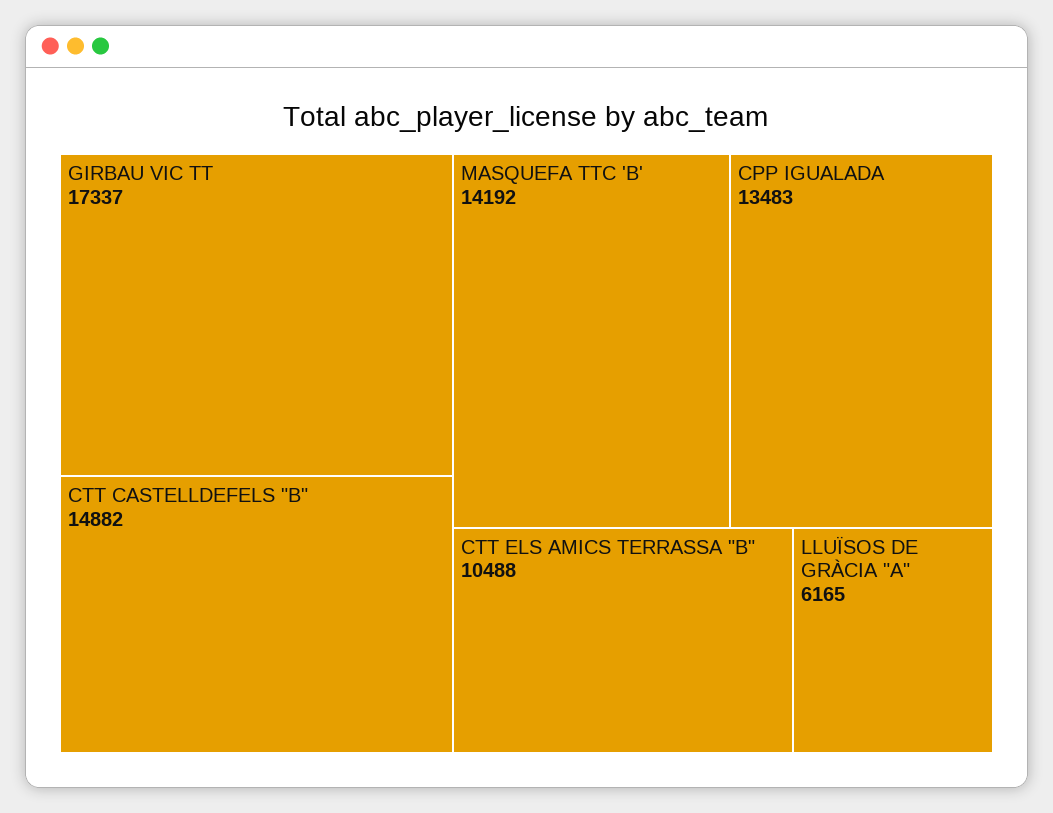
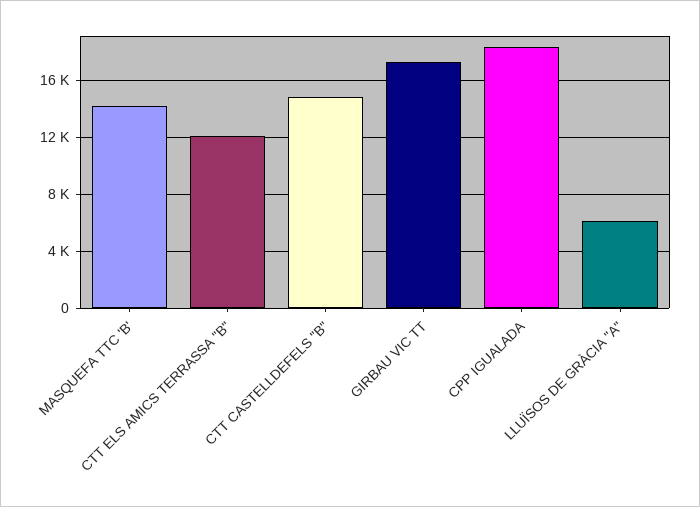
CPP IGUALADA: 13483 -> 18500
CTT ELS AMICS TERRASSA "B": 10488 -> 12000

